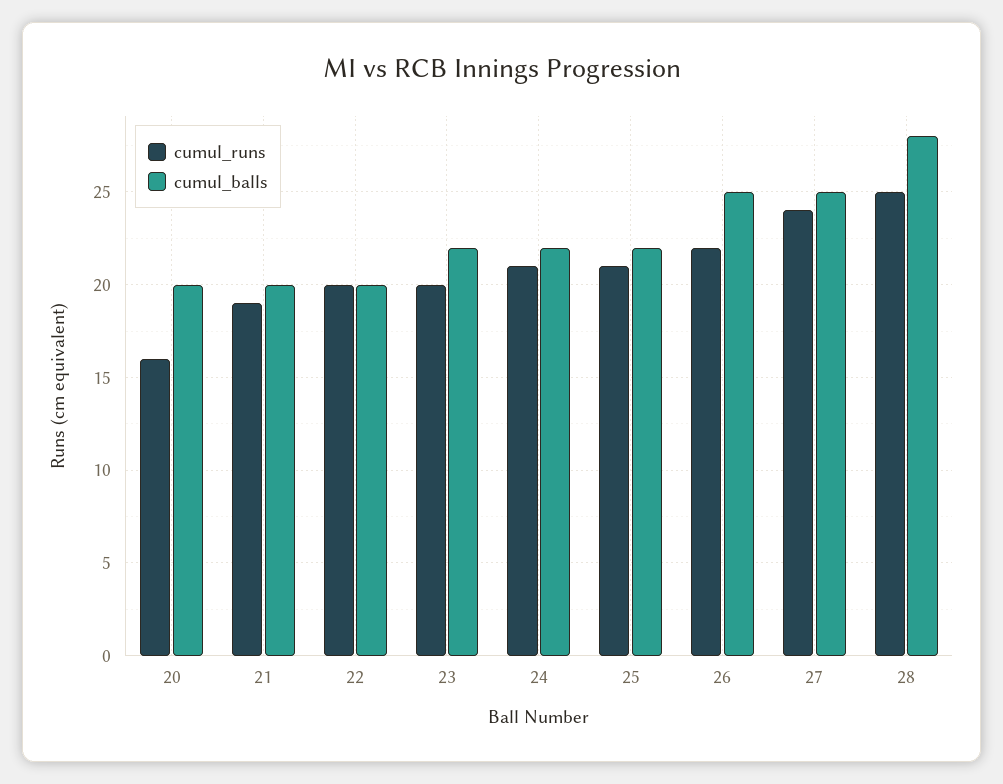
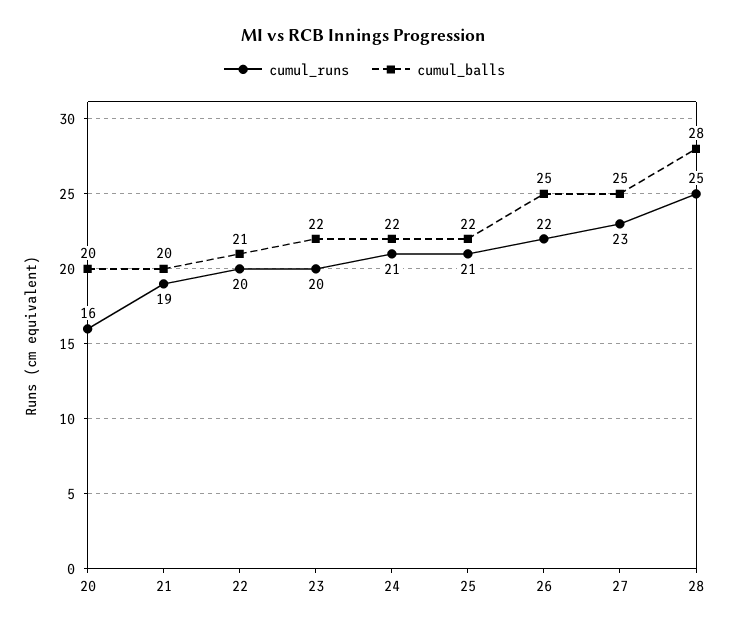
cumul_balls, 22: 20 -> 21
cumul_runs, 27: 24 -> 23

